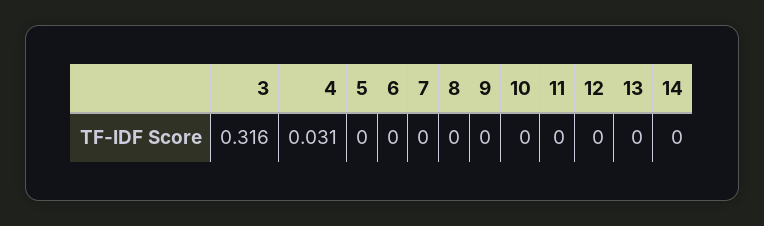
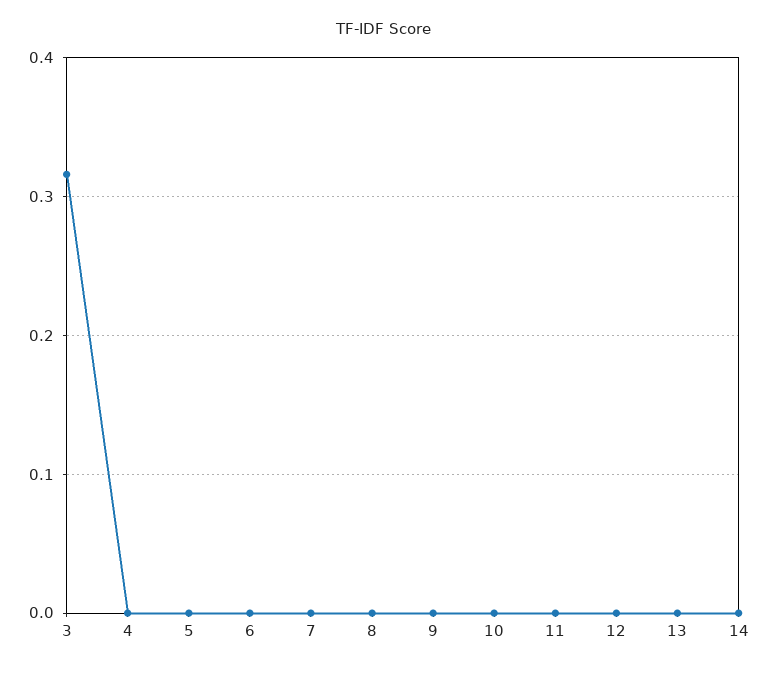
4: 0.031 -> 0

